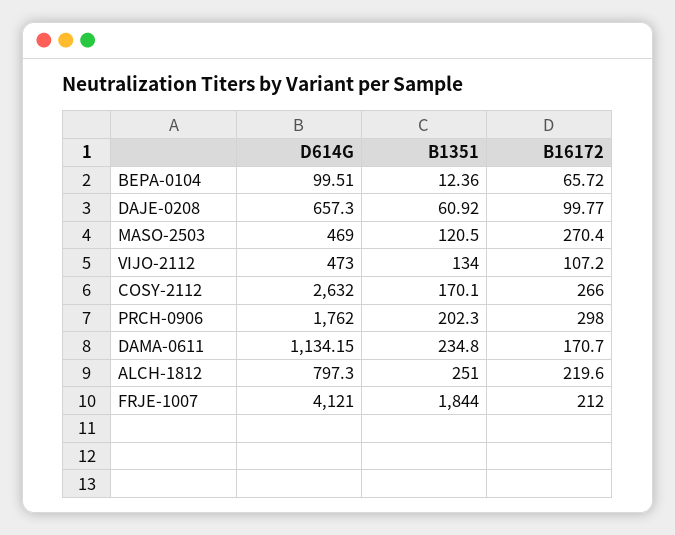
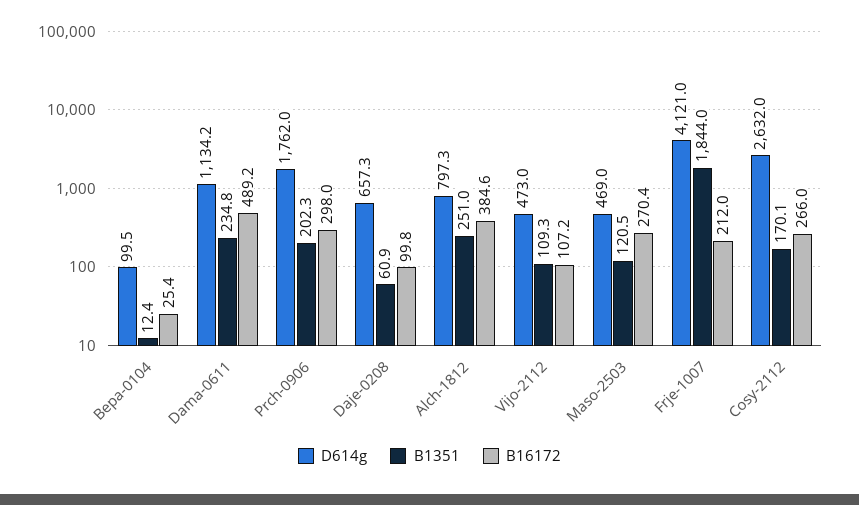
B16172, BEPA-0104: 65.72 -> 25.4
B1351, VIJO-2112: 134 -> 109.3
B16172, DAMA-0611: 170.7 -> 489.2
B16172, ALCH-1812: 219.6 -> 384.6

